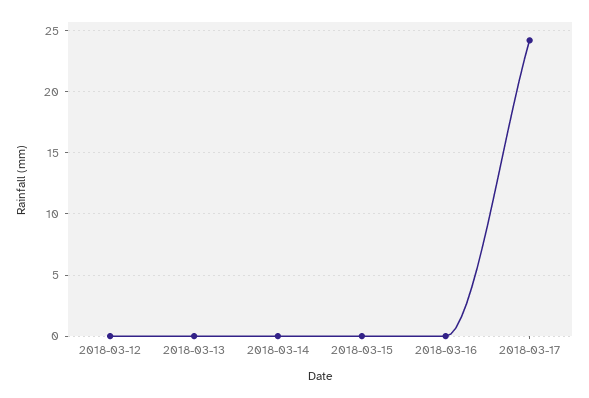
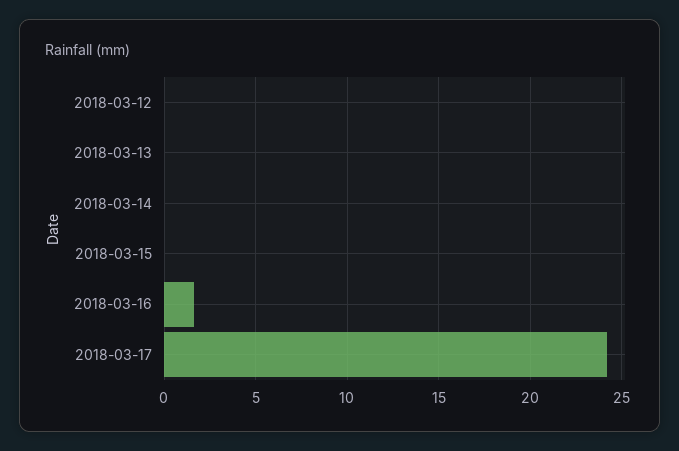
2018-03-16: 0 -> 1.5

